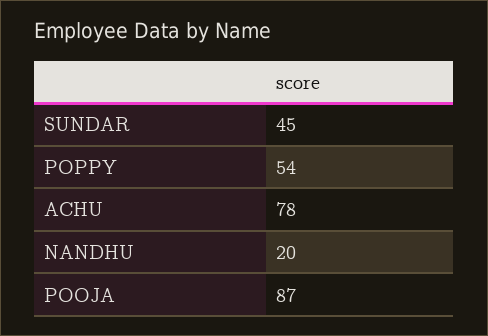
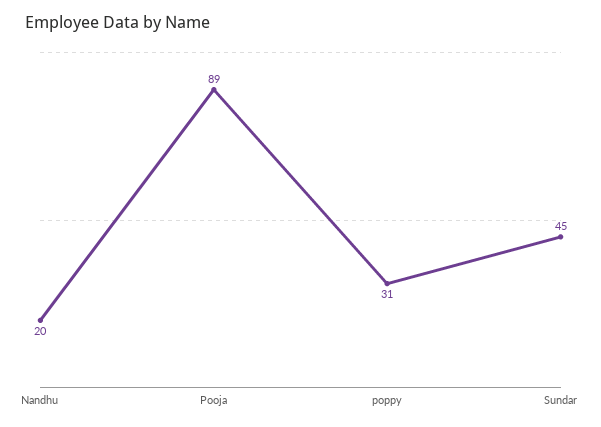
POPPY: 54 -> 31
ACHU: 78 -> none
POOJA: 87 -> 89

